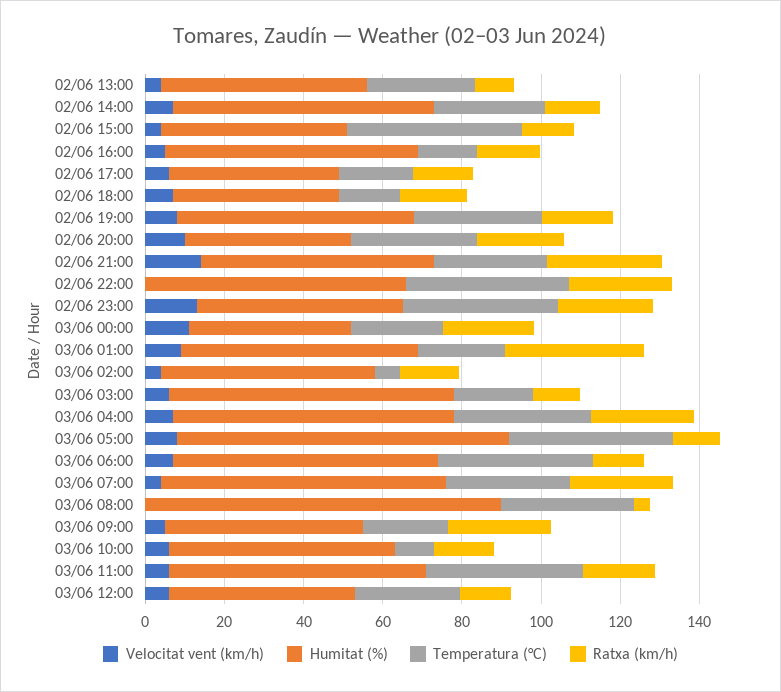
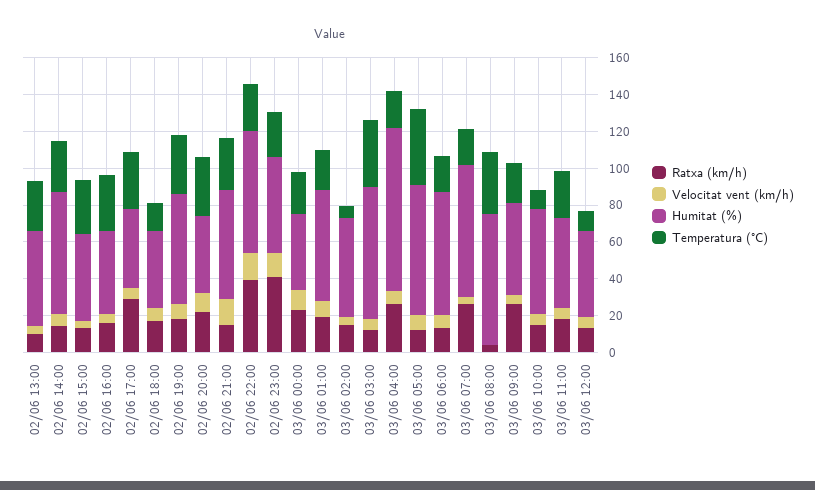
Temperatura (°C), 02/06 15:00: 45 -> 30
Humitat (%), 02/06 16:00: 65 -> 45
Temperatura (°C), 02/06 16:00: 15 -> 30
Temperatura (°C), 02/06 17:00: 20 -> 30
Ratxa (km/h), 02/06 17:00: 15 -> 30
Ratxa (km/h), 02/06 21:00: 30 -> 15
Velocitat vent (km/h), 02/06 22:00: 0 -> 15
Temperatura (°C), 02/06 22:00: 40 -> 25
Ratxa (km/h), 02/06 22:00: 25 -> 40
Temperatura (°C), 02/06 23:00: 40 -> 25
Ratxa (km/h), 02/06 23:00: 25 -> 40
Ratxa (km/h), 03/06 01:00: 35 -> 20
Temperatura (°C), 03/06 03:00: 20 -> 35
Humitat (%), 03/06 04:00: 70 -> 90
Temperatura (°C), 03/06 04:00: 35 -> 20
Humitat (%), 03/06 05:00: 85 -> 70
Temperatura (°C), 03/06 06:00: 40 -> 20
Temperatura (°C), 03/06 07:00: 30 -> 20
Humitat (%), 03/06 08:00: 90 -> 70
Humitat (%), 03/06 11:00: 65 -> 50
Temperatura (°C), 03/06 11:00: 40 -> 25
Temperatura (°C), 03/06 12:00: 25 -> 10

